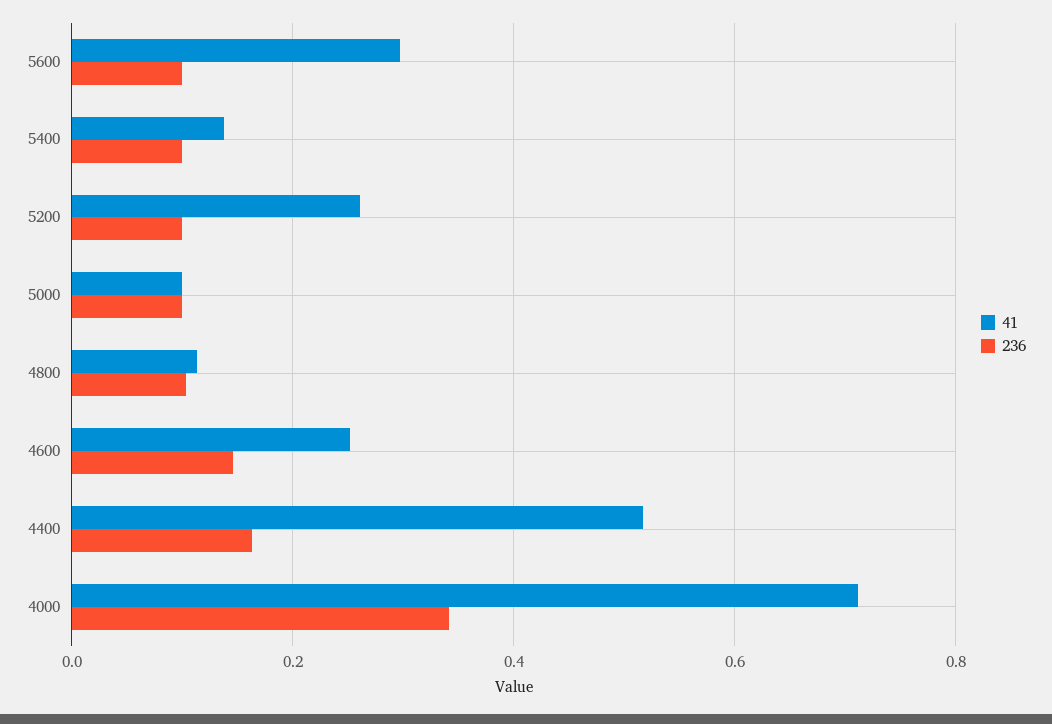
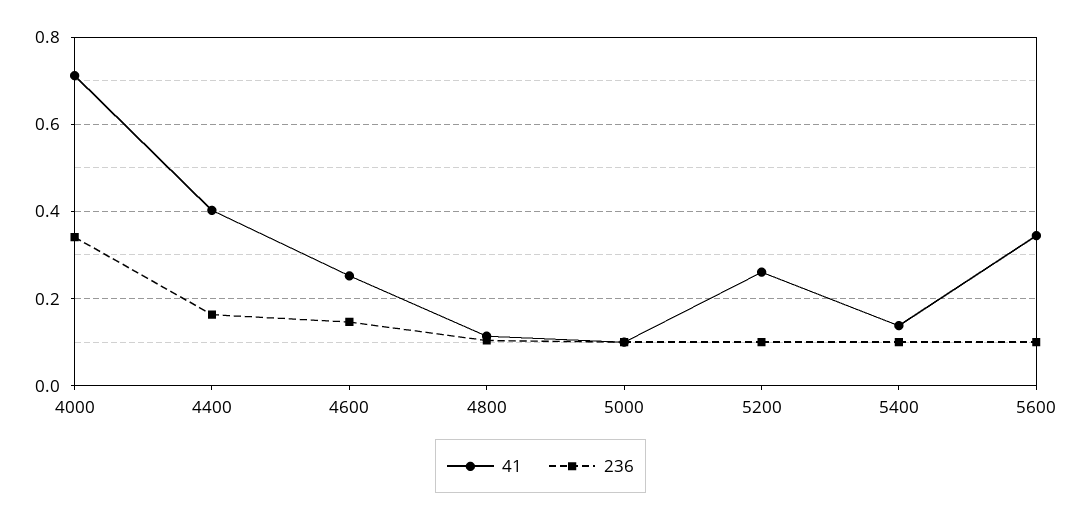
41, 5600: 0.3 -> 0.34
41, 4400: 0.52 -> 0.4

